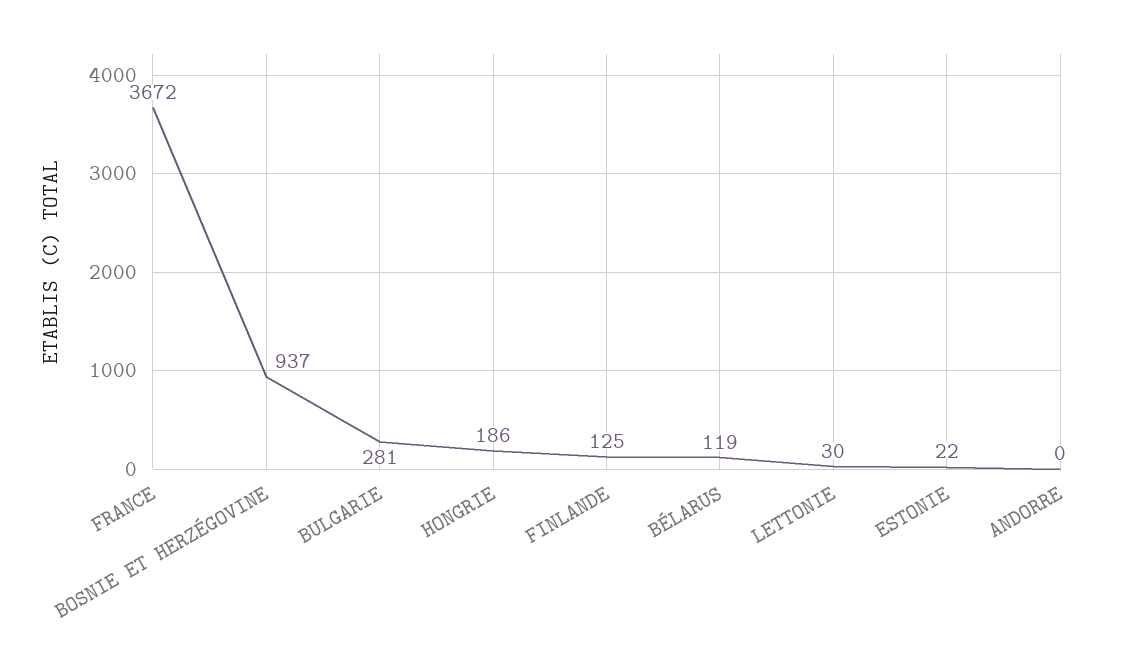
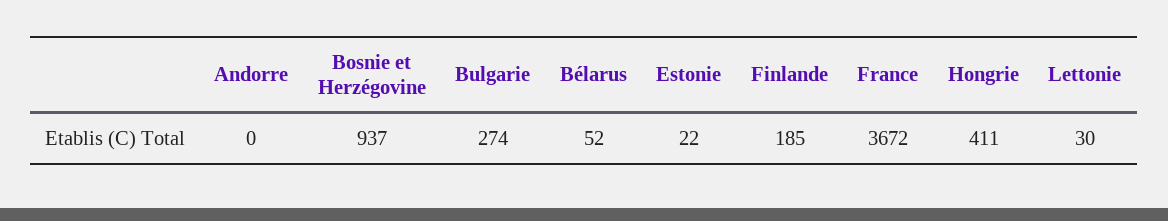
BULGARIE: 281 -> 274
HONGRIE: 186 -> 411
FINLANDE: 125 -> 185
BÉLARUS: 119 -> 52

